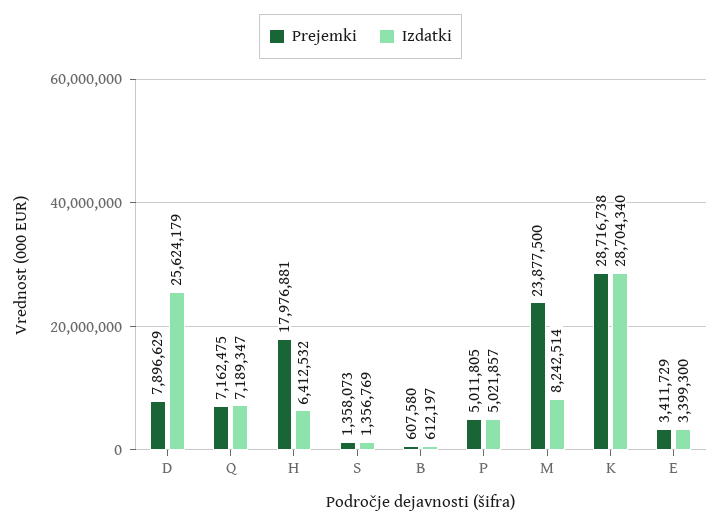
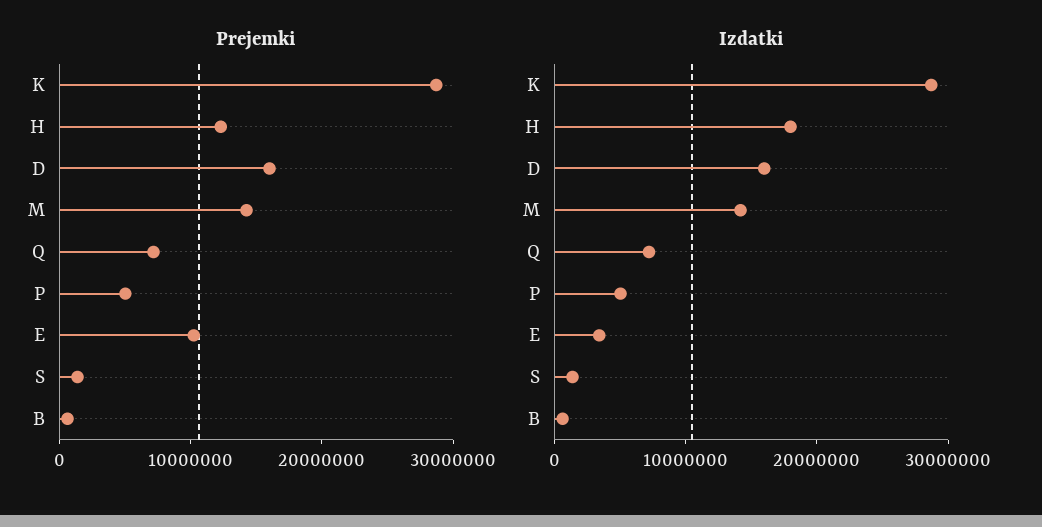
Prejemki, D: 7896629 -> 16000000
Izdatki, D: 25624179 -> 16000000
Prejemki, H: 17976881 -> 12000000
Izdatki, H: 6412532 -> 18000000
Prejemki, M: 23877500 -> 14000000
Izdatki, M: 8242514 -> 14000000
Prejemki, E: 3411729 -> 10000000

